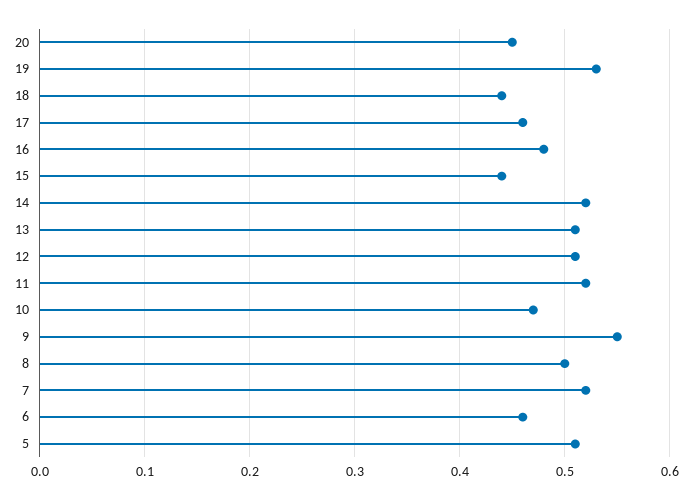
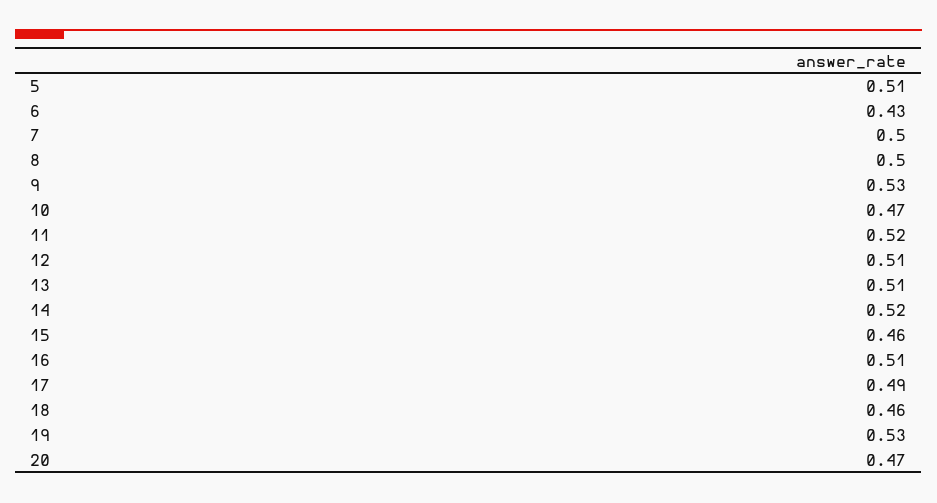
20: 0.45 -> 0.47
18: 0.44 -> 0.46
17: 0.46 -> 0.49
16: 0.48 -> 0.51
15: 0.44 -> 0.46
9: 0.55 -> 0.53
7: 0.52 -> 0.5
6: 0.46 -> 0.43

